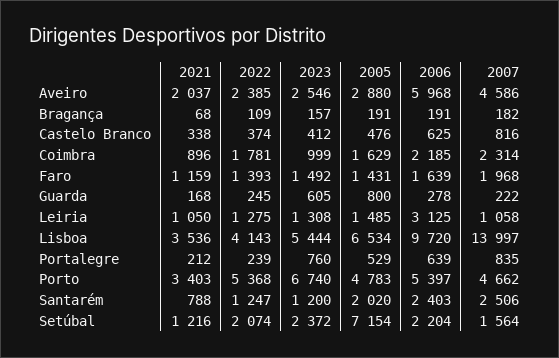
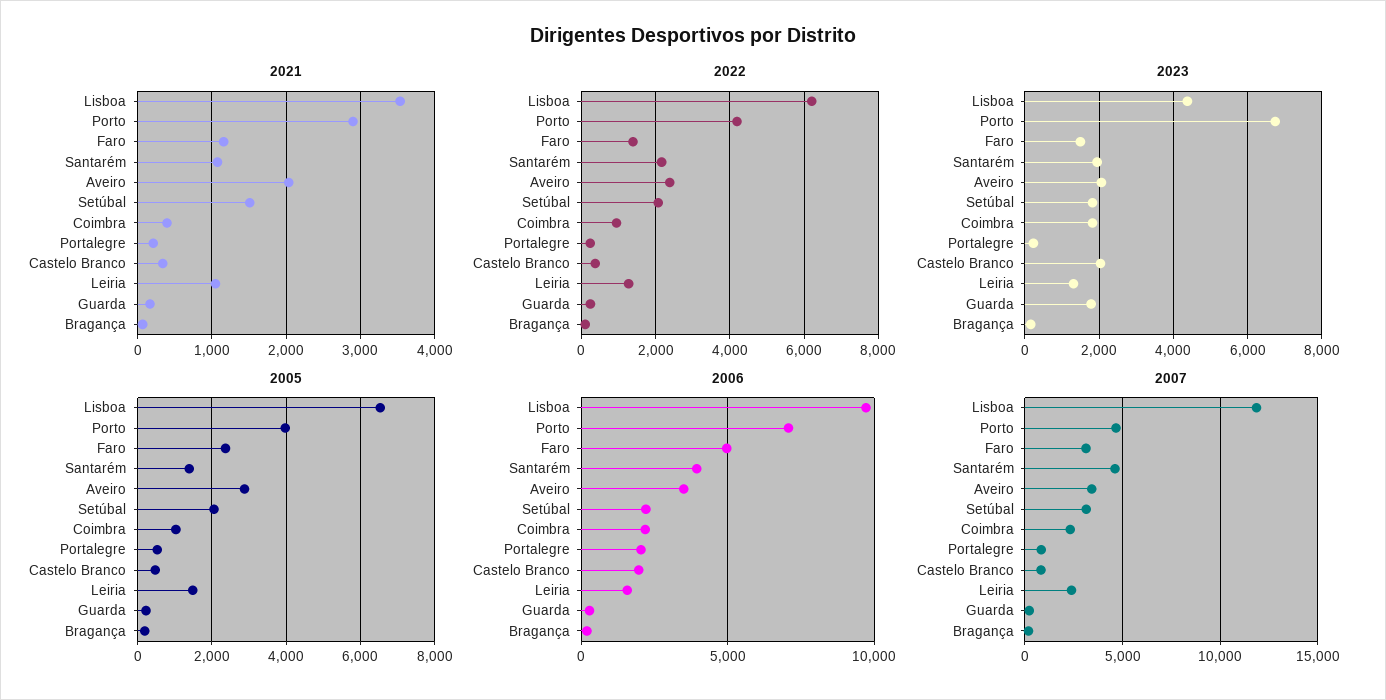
2023, Aveiro: 2546 -> 2000
2006, Aveiro: 5968 -> 3500
2007, Aveiro: 4586 -> 3500
2023, Castelo Branco: 412 -> 2000
2006, Castelo Branco: 625 -> 2000
2021, Coimbra: 896 -> 400
2022, Coimbra: 1781 -> 1000
2023, Coimbra: 999 -> 1800
2005, Coimbra: 1629 -> 1000
2005, Faro: 1431 -> 2400
2006, Faro: 1639 -> 5000
2007, Faro: 1968 -> 3000
2023, Guarda: 605 -> 1800
2005, Guarda: 800 -> 200
2006, Leiria: 3125 -> 1500
2007, Leiria: 1058 -> 2500
2022, Lisboa: 4143 -> 6200
2023, Lisboa: 5444 -> 4400
2007, Lisboa: 13997 -> 12000
2023, Portalegre: 760 -> 200
2006, Portalegre: 639 -> 2000
2021, Porto: 3403 -> 2900
2022, Porto: 5368 -> 4200
2005, Porto: 4783 -> 4000
2006, Porto: 5397 -> 7000
2021, Santarém: 788 -> 1100
2022, Santarém: 1247 -> 2200
2023, Santarém: 1200 -> 2000
2005, Santarém: 2020 -> 1400
2006, Santarém: 2403 -> 4000
2007, Santarém: 2506 -> 4500
2021, Setúbal: 1216 -> 1500
2023, Setúbal: 2372 -> 1800
2005, Setúbal: 7154 -> 2000
2007, Setúbal: 1564 -> 3000

